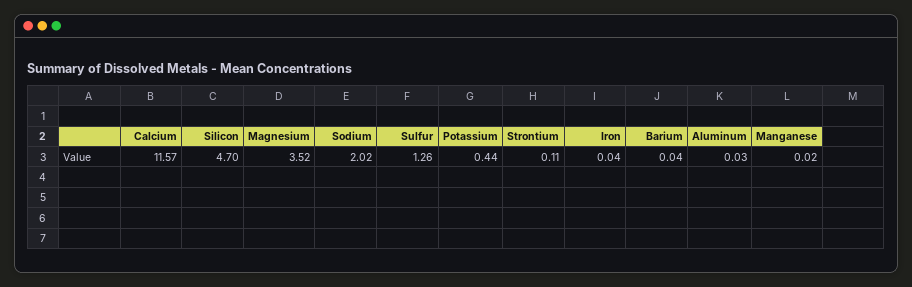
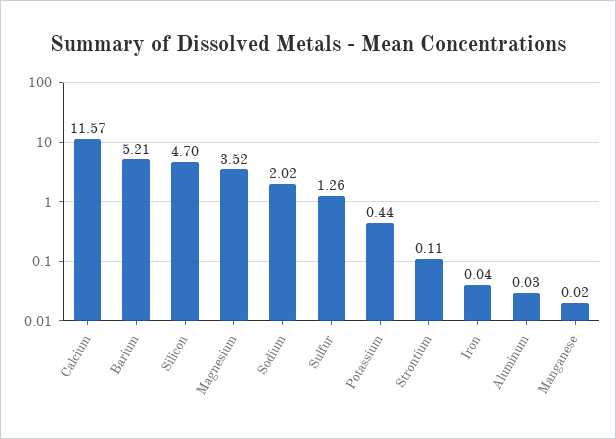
Barium: 0.04 -> 5.21

